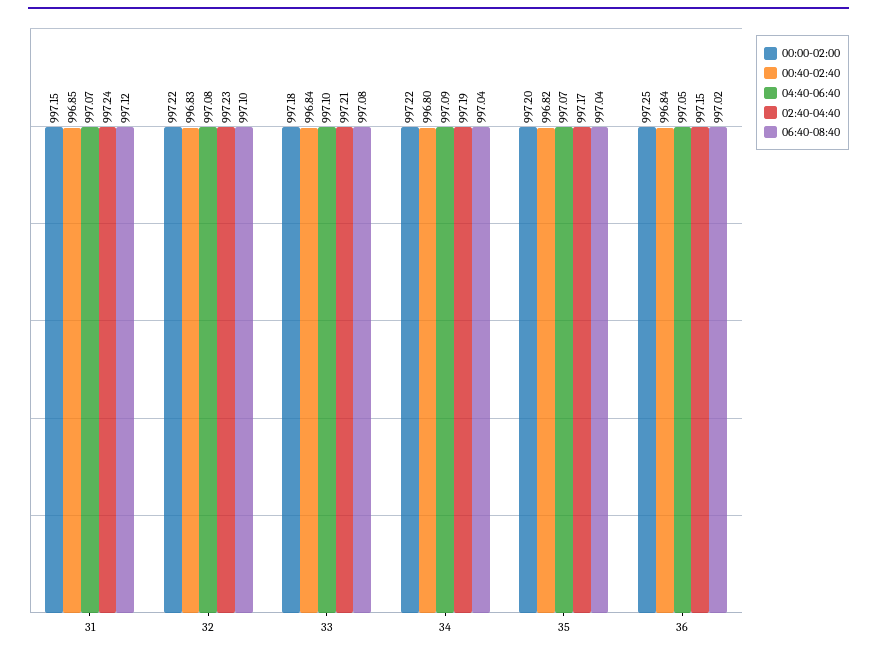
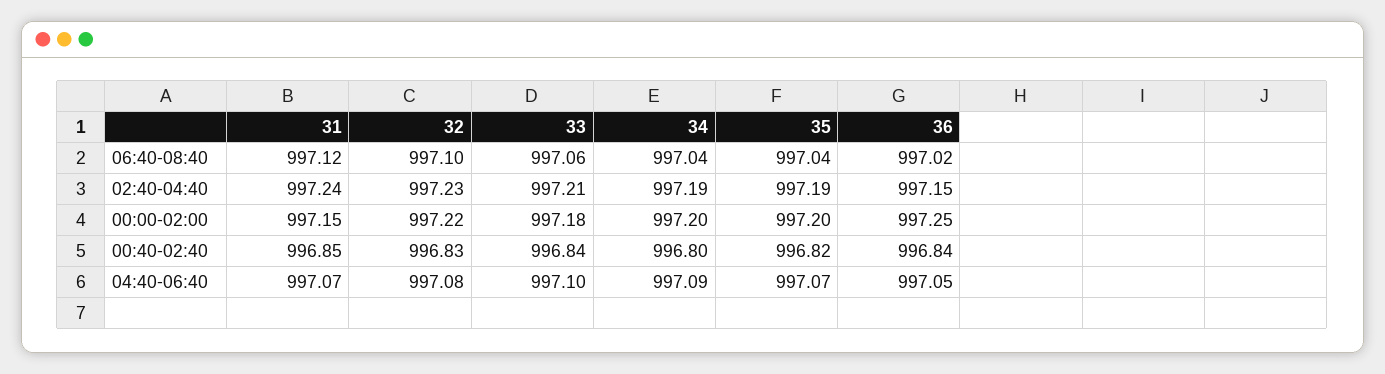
06:40-08:40, 33: 997.08 -> 997.06
00:00-02:00, 34: 997.22 -> 997.2
02:40-04:40, 35: 997.17 -> 997.19

